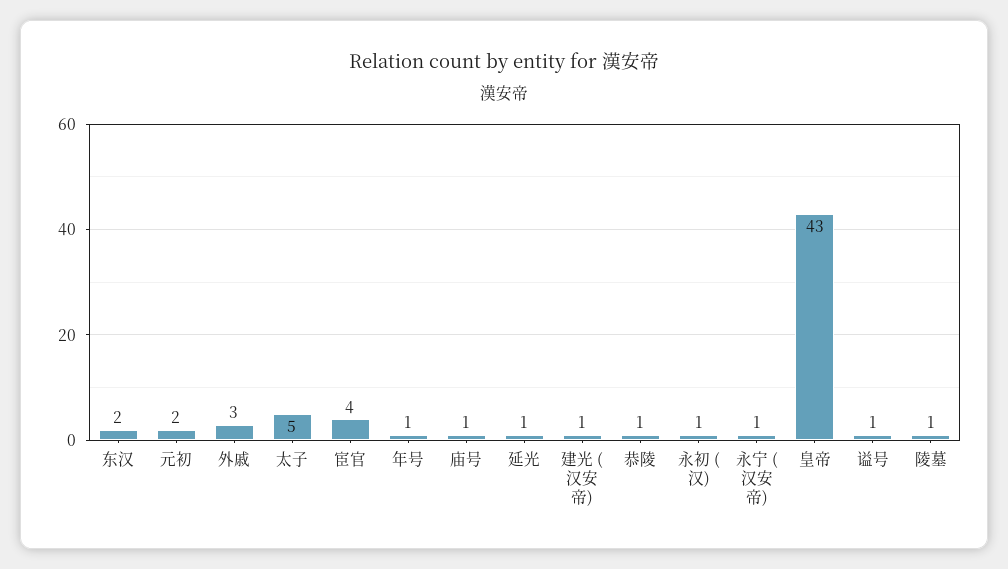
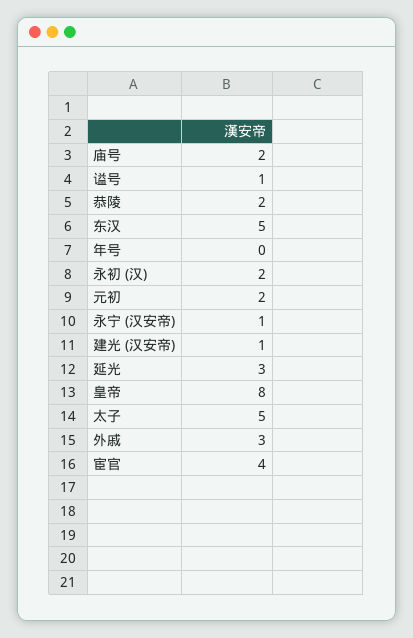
东汉: 2 -> 5
年号: 1 -> 0
庙号: 1 -> 2
延光: 1 -> 3
恭陵: 1 -> 2
永初 (汉): 1 -> 2
皇帝: 43 -> 8
陵墓: 1 -> none

